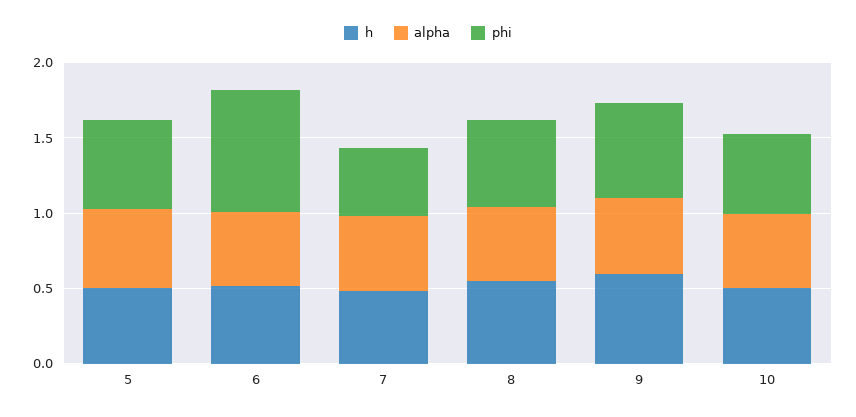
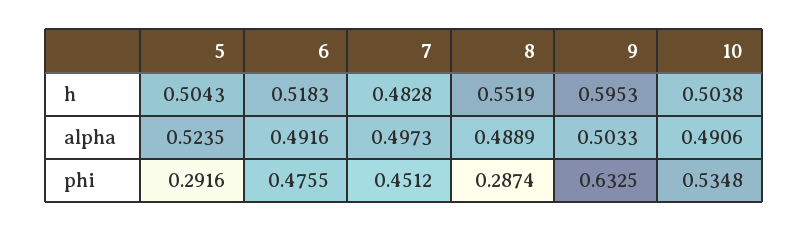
phi, 5: 0.6 -> 0.2916
phi, 6: 0.8 -> 0.4755
phi, 8: 0.6 -> 0.2874

